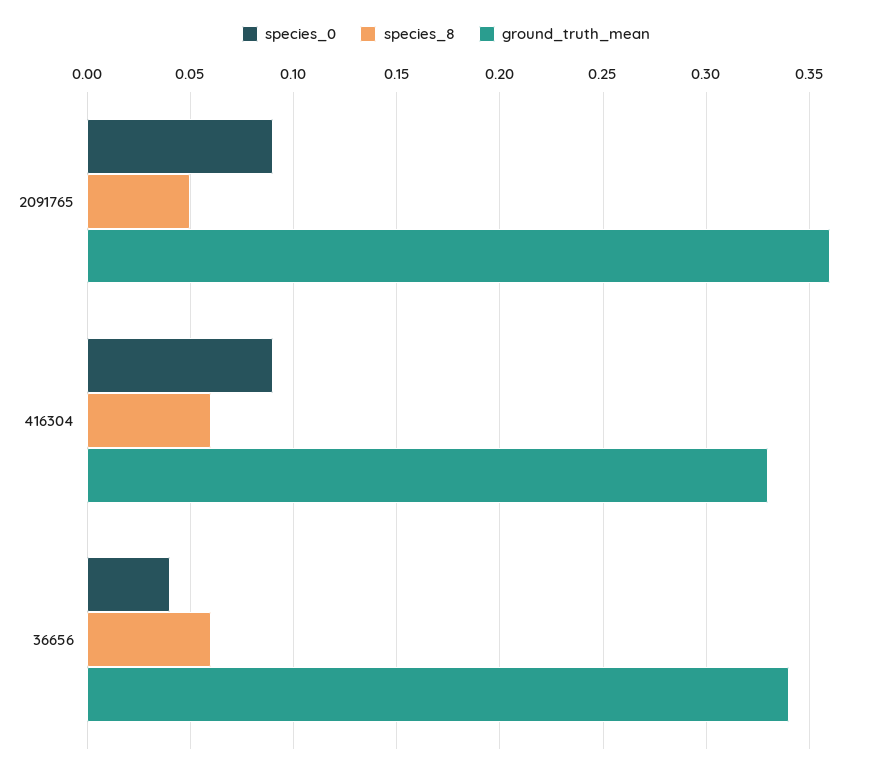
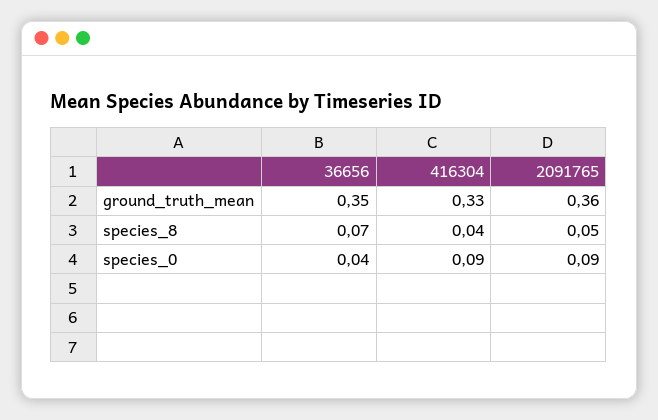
species_8, 416304: 0.06 -> 0.04
species_8, 36656: 0.06 -> 0.07
ground_truth_mean, 36656: 0.34 -> 0.35

